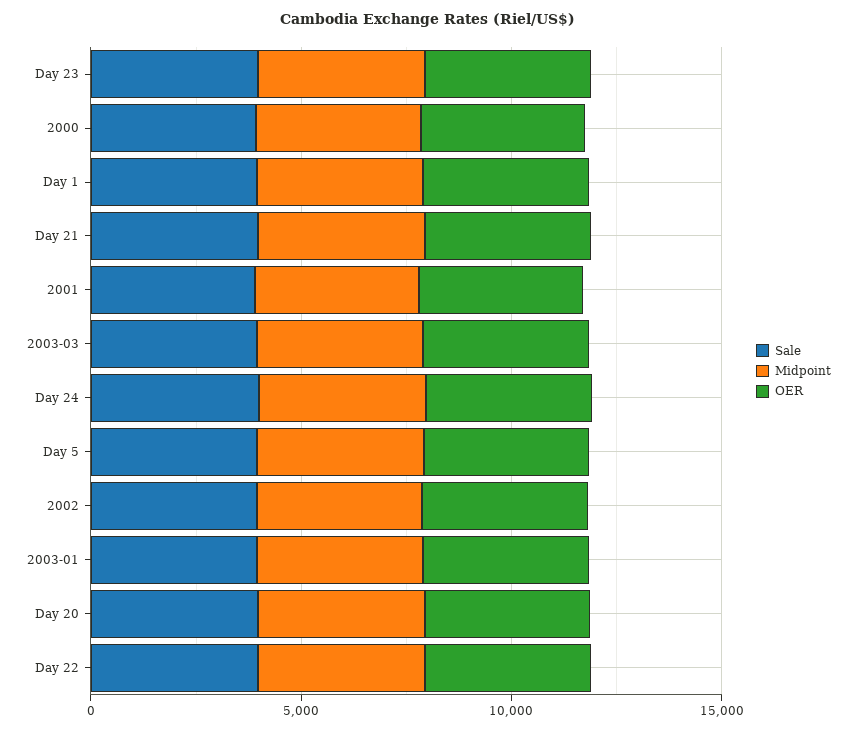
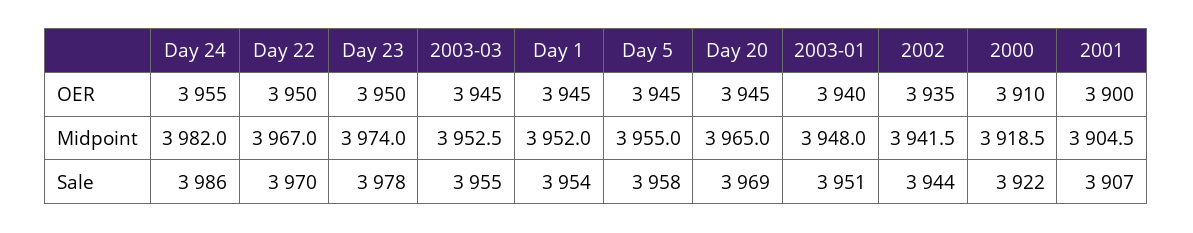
Sale, Day 21: 4000 -> none
Midpoint, Day 21: 4000 -> none
OER, Day 21: 4000 -> none

